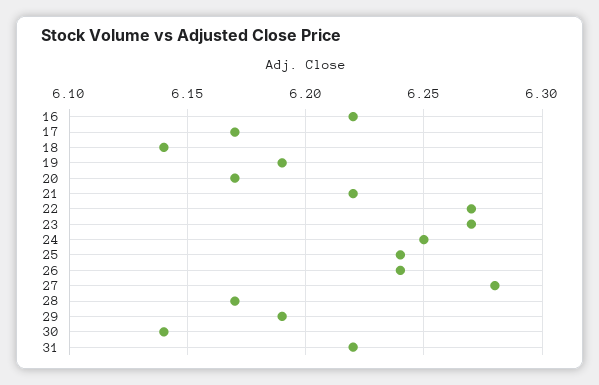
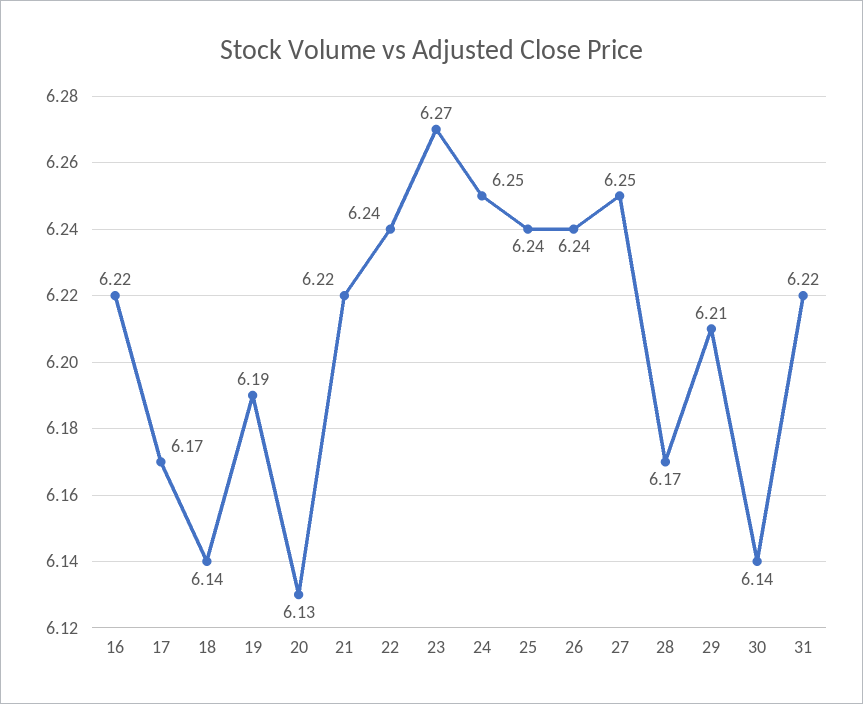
20: 6.17 -> 6.13
22: 6.27 -> 6.24
27: 6.28 -> 6.25
29: 6.19 -> 6.21

